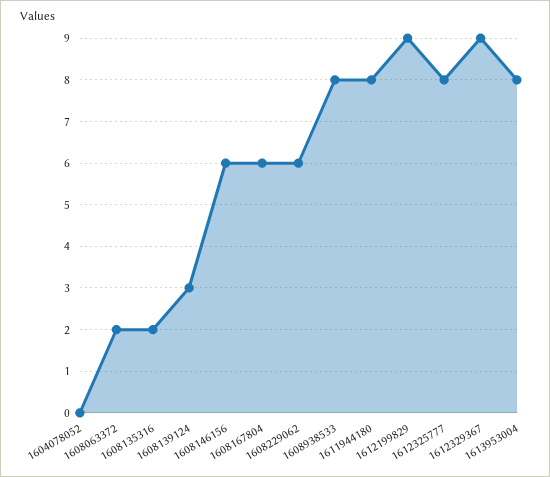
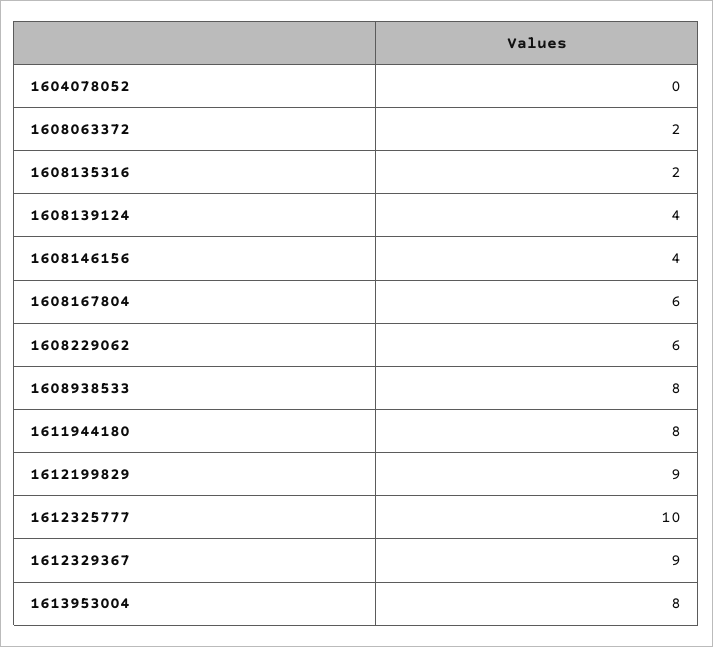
1608139124: 3 -> 4
1608146156: 6 -> 4
1612325777: 8 -> 10

